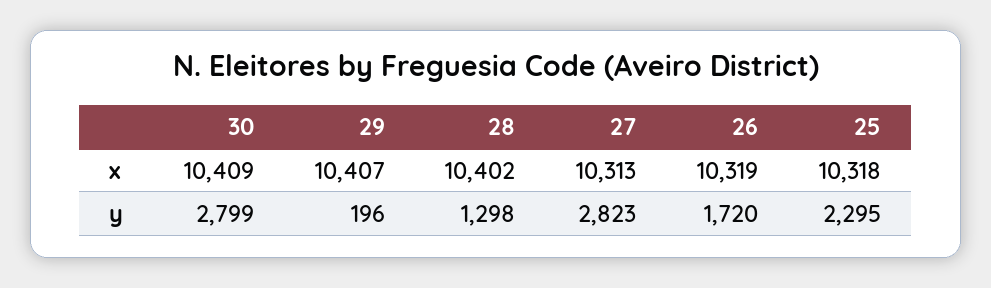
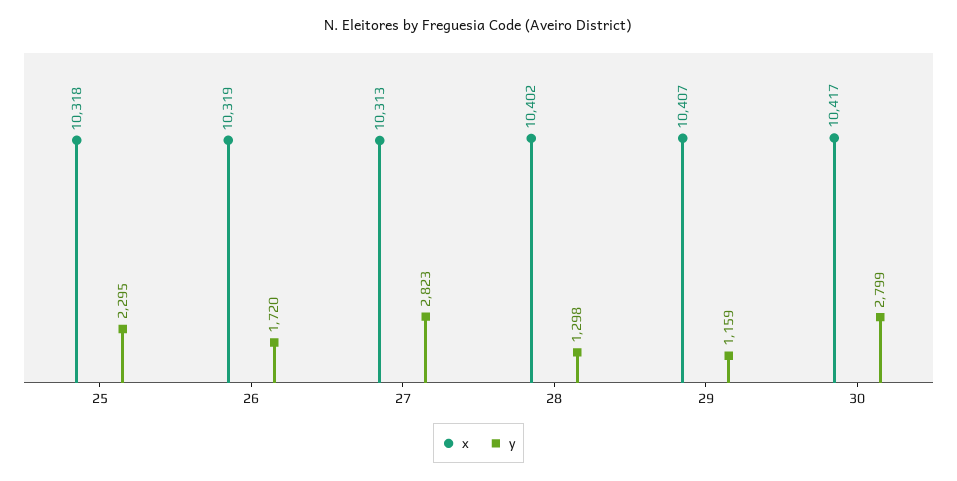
x, 30: 10409 -> 10417
y, 29: 196 -> 1159

